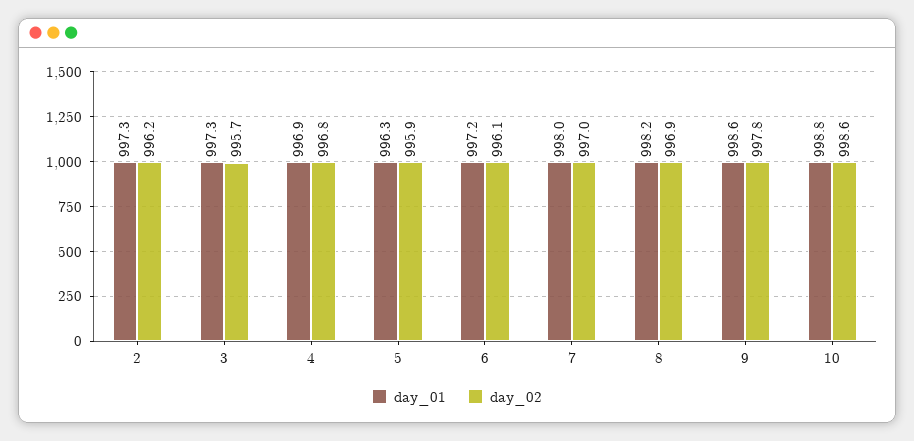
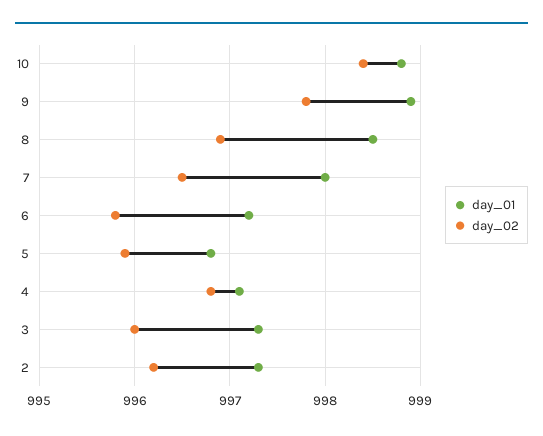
day_02, 3: 995.7 -> 996
day_01, 4: 996.9 -> 997.1
day_01, 5: 996.3 -> 996.8
day_02, 6: 996.1 -> 995.8
day_02, 7: 997 -> 996.5
day_01, 8: 998.2 -> 998.5
day_01, 9: 998.6 -> 998.9
day_02, 10: 998.6 -> 998.4

